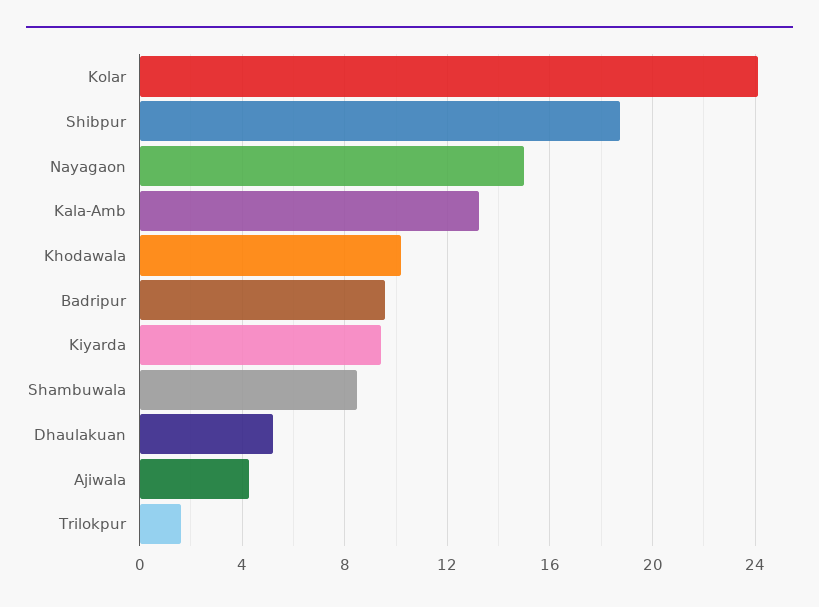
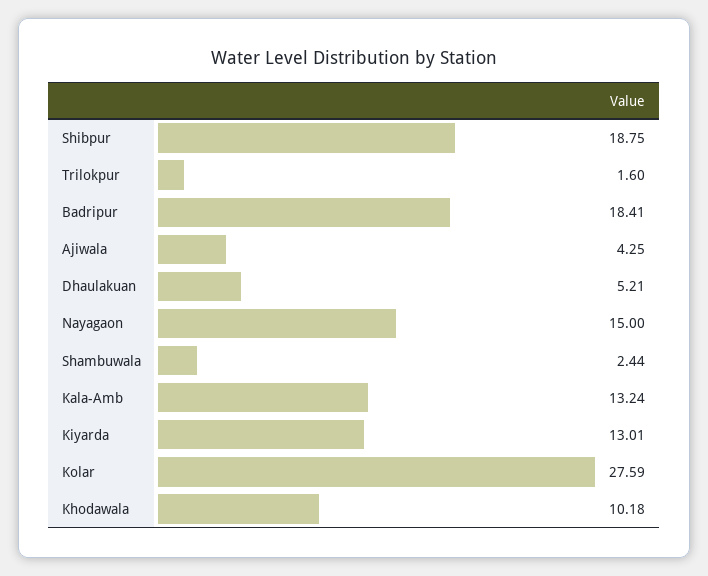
Kolar: 24 -> 27.59
Badripur: 9.5 -> 18.41
Kiyarda: 9.5 -> 13.01
Shambuwala: 8.5 -> 2.44

